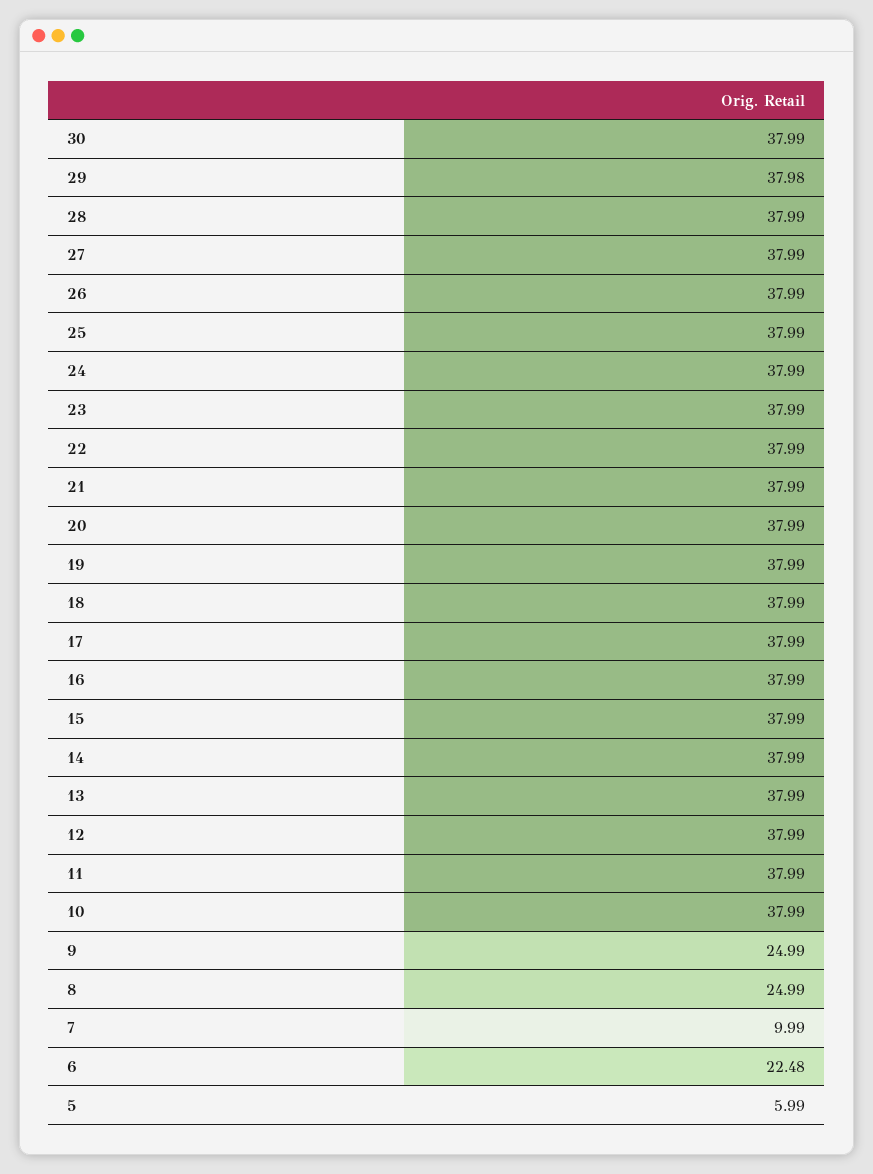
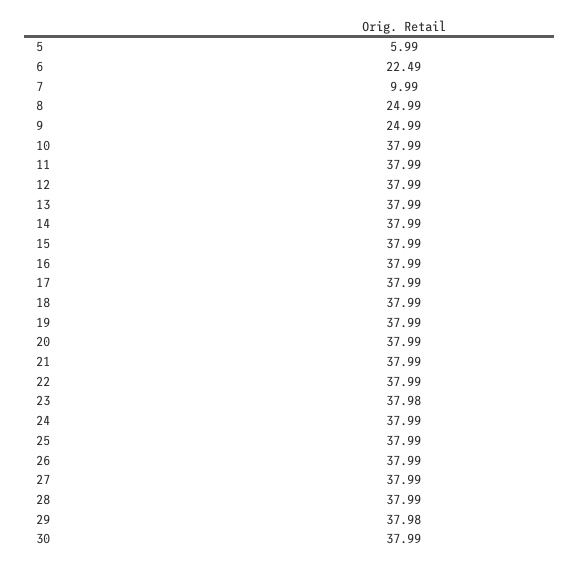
23: 37.99 -> 37.98
6: 22.48 -> 22.49

